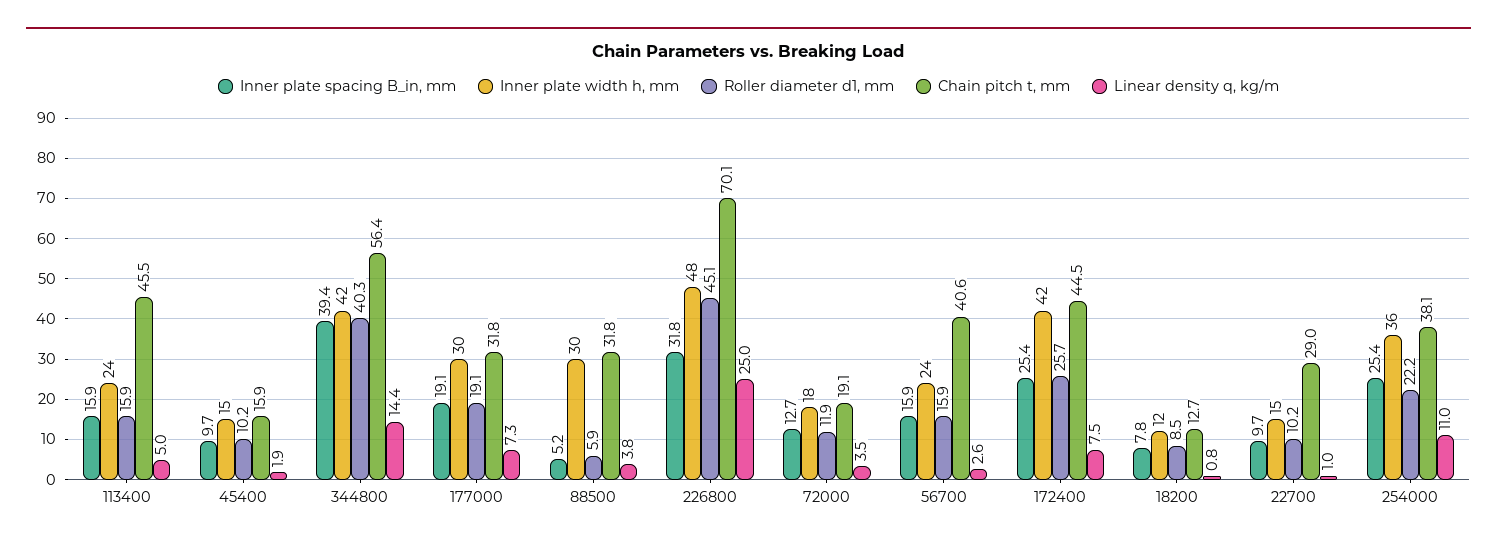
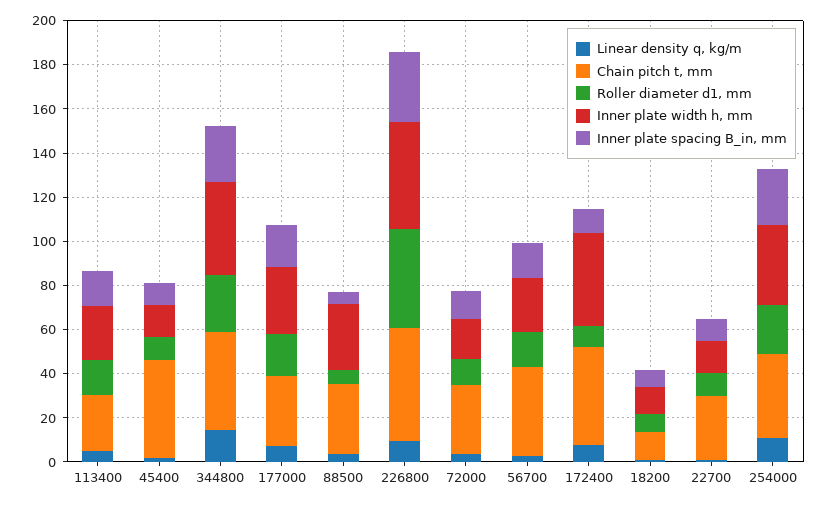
Chain pitch t, mm, 113400: 45.5 -> 25
Chain pitch t, mm, 45400: 15.9 -> 45
Inner plate spacing B_in, mm, 344800: 39.4 -> 25
Roller diameter d1, mm, 344800: 40.3 -> 25
Chain pitch t, mm, 344800: 56.4 -> 45
Chain pitch t, mm, 226800: 70.1 -> 50
Linear density q, kg/m, 226800: 25 -> 10
Chain pitch t, mm, 72000: 19.1 -> 30
Inner plate spacing B_in, mm, 172400: 25.4 -> 10
Roller diameter d1, mm, 172400: 25.7 -> 10

